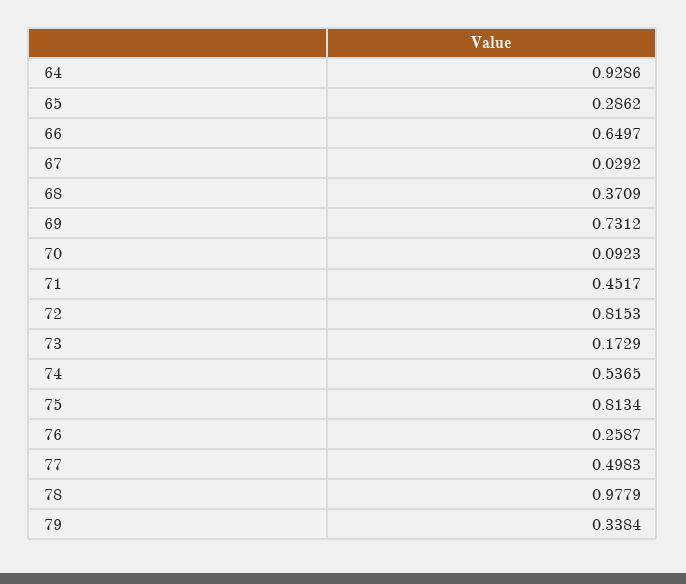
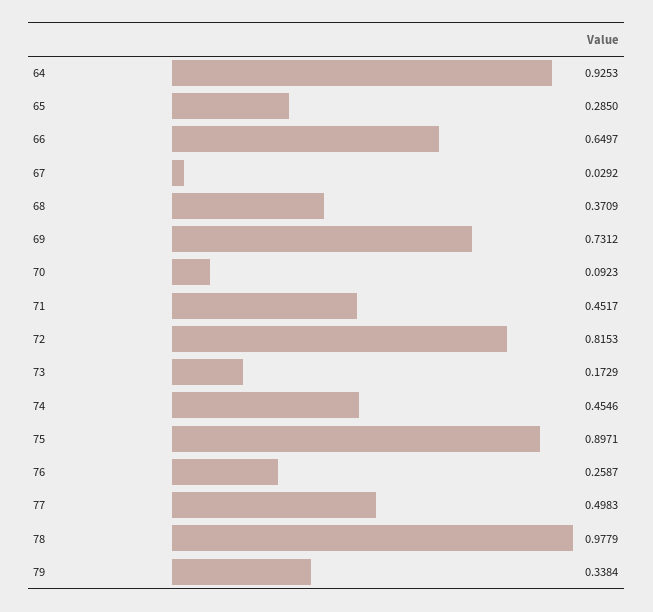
64: 0.9286 -> 0.9253
65: 0.2862 -> 0.285
74: 0.5365 -> 0.4546
75: 0.8134 -> 0.8971

